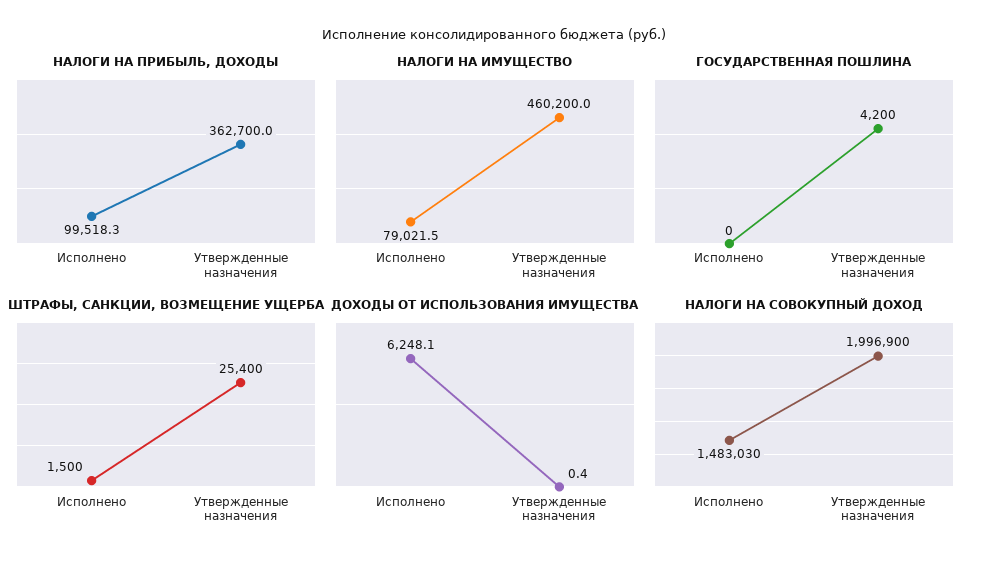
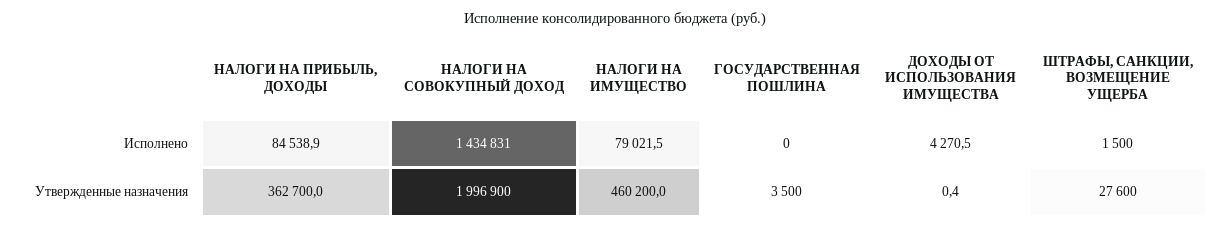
НАЛОГИ НА ПРИБЫЛЬ, ДОХОДЫ, Исполнено: 99518.3 -> 84538.9
ГОСУДАРСТВЕННАЯ ПОШЛИНА, Утвержденные назначения: 4200 -> 3500
ШТРАФЫ, САНКЦИИ, ВОЗМЕЩЕНИЕ УЩЕРБА, Утвержденные назначения: 25400 -> 27600
ДОХОДЫ ОТ ИСПОЛЬЗОВАНИЯ ИМУЩЕСТВА, Исполнено: 6248.1 -> 4270.5
НАЛОГИ НА СОВОКУПНЫЙ ДОХОД, Исполнено: 1483030 -> 1434831

